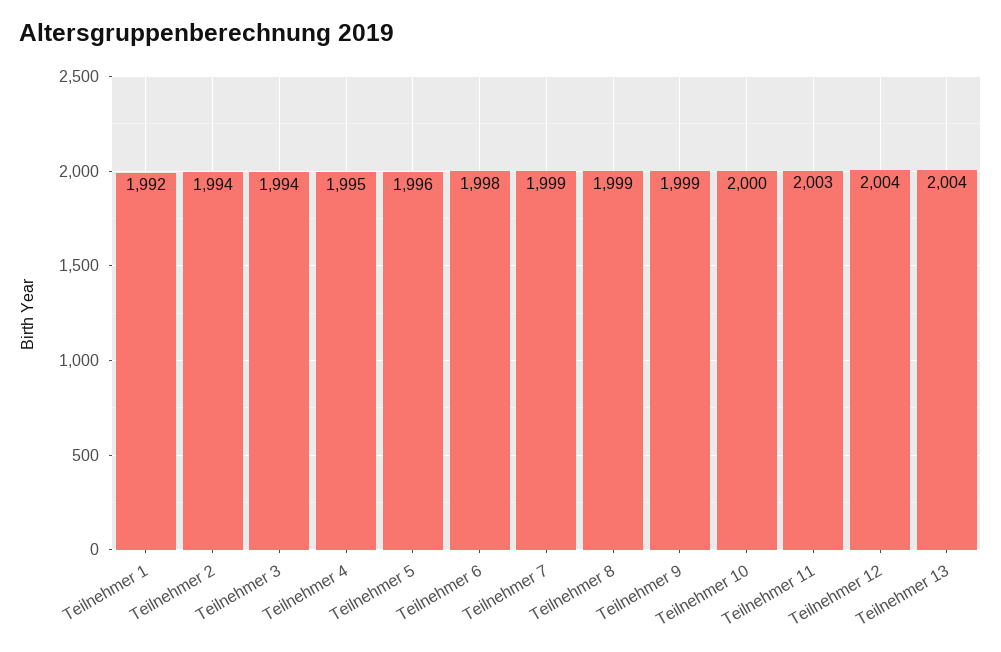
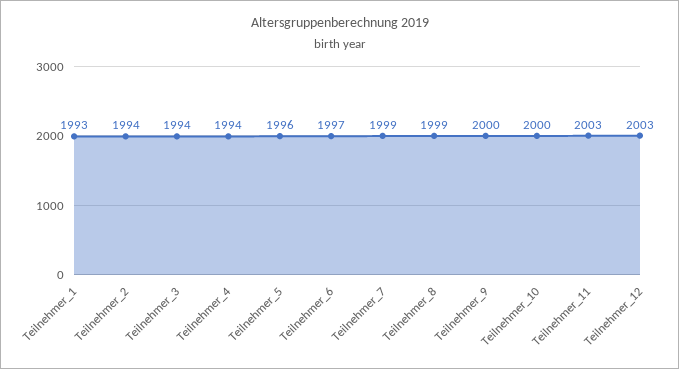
Teilnehmer 1: 1992 -> 1993
Teilnehmer 4: 1995 -> 1994
Teilnehmer 6: 1998 -> 1997
Teilnehmer 9: 1999 -> 2000
Teilnehmer 12: 2004 -> 2003
Teilnehmer 13: 2004 -> none

